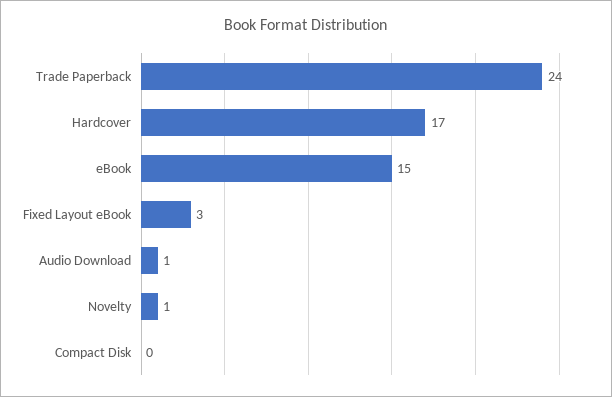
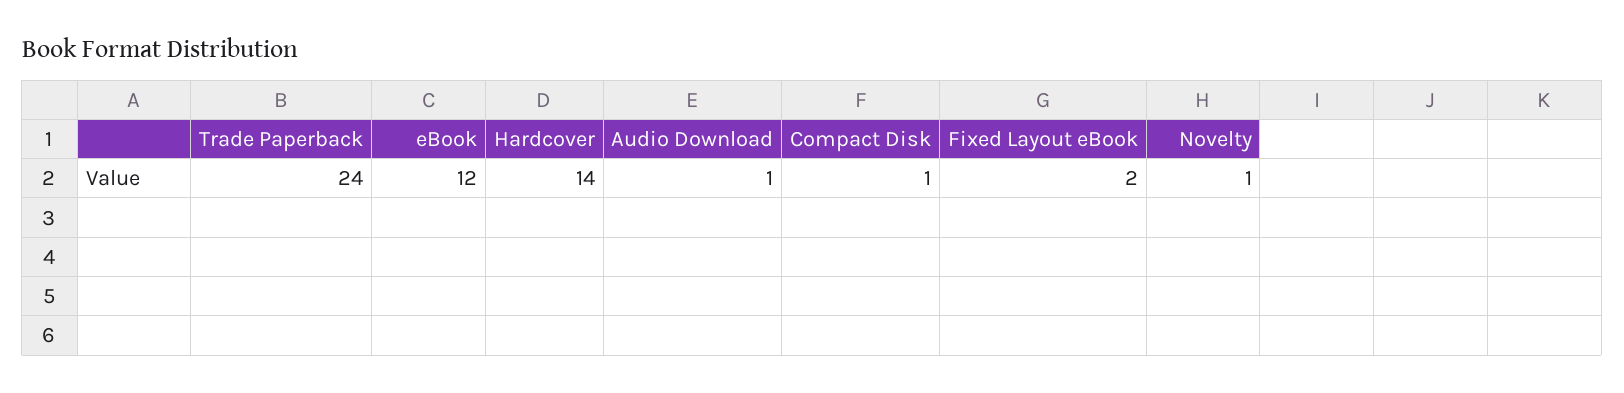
Hardcover: 17 -> 14
eBook: 15 -> 12
Fixed Layout eBook: 3 -> 2
Compact Disk: 0 -> 1

